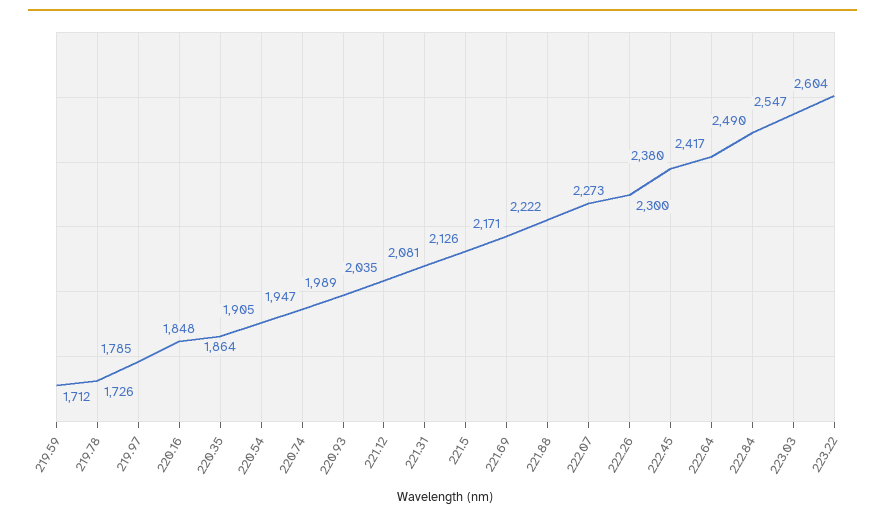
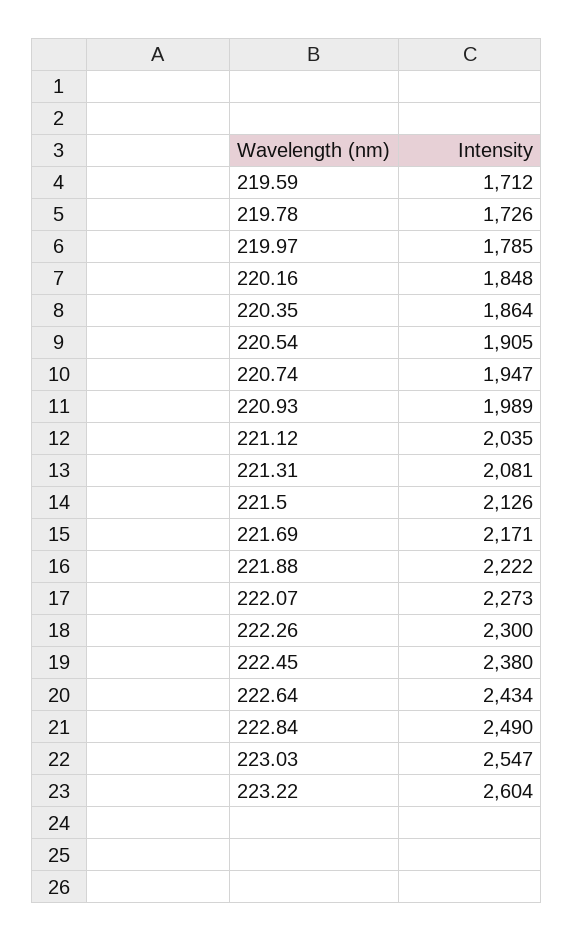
222.64: 2417 -> 2434

